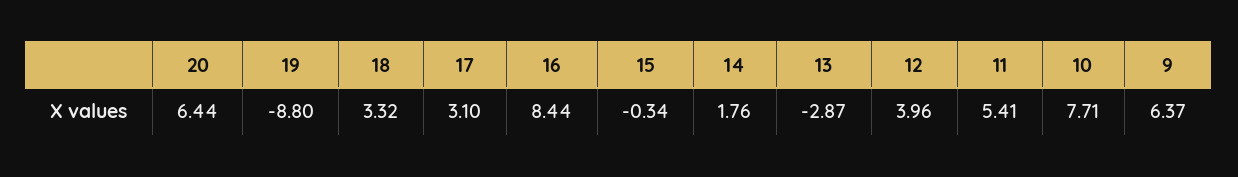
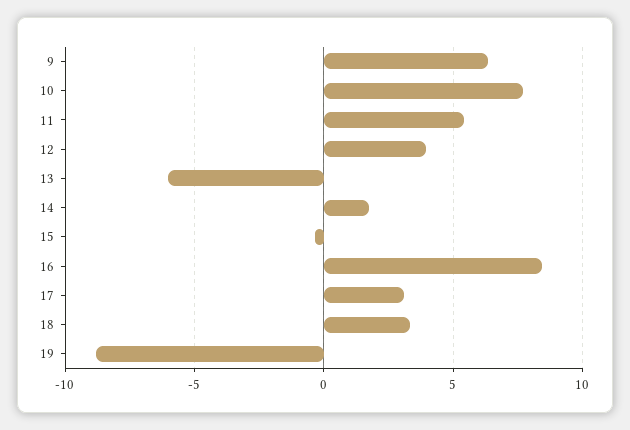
20: 6.44 -> none
13: -2.87 -> -6

